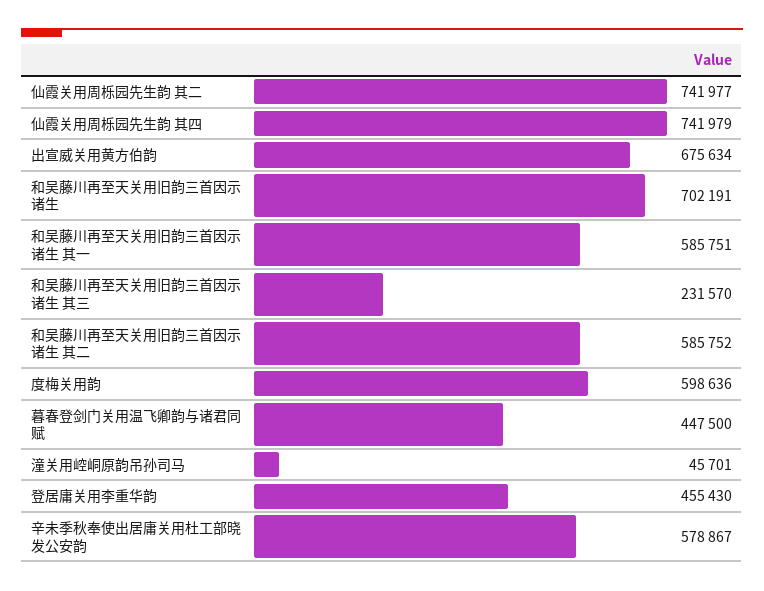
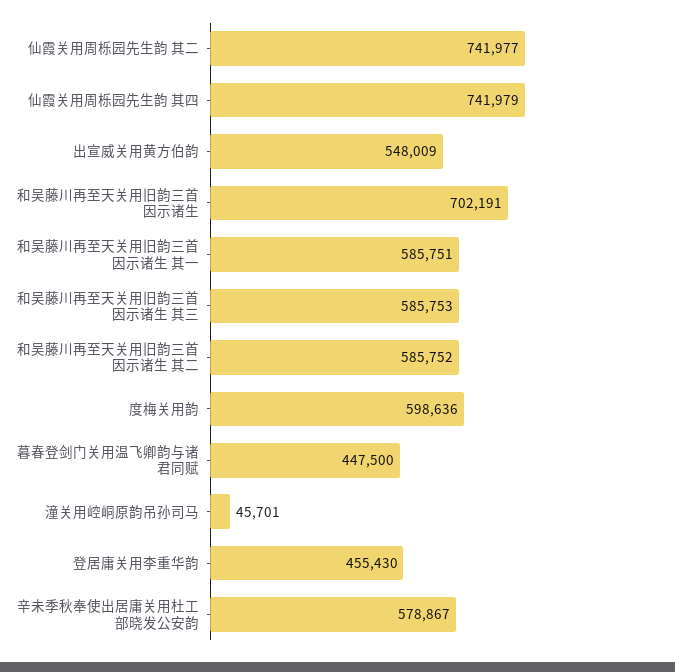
出宣威关用黄方伯韵: 675634 -> 548009
和吴藤川再至天关用旧韵三首因示诸生 其三: 231570 -> 585753

